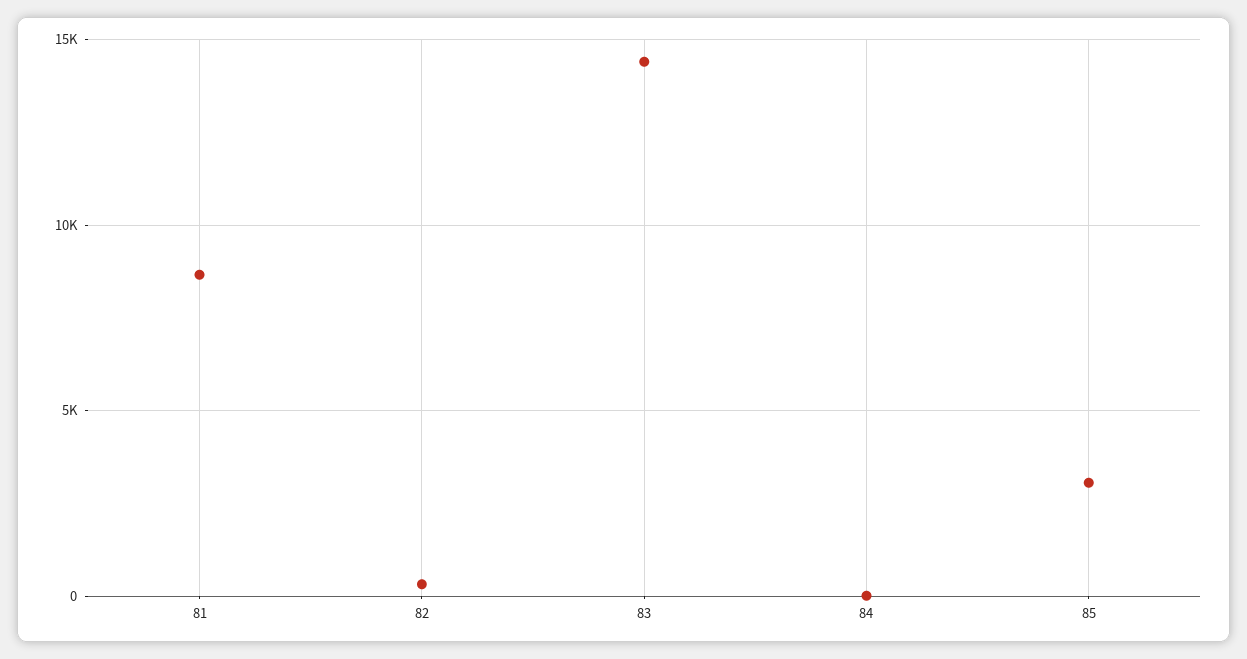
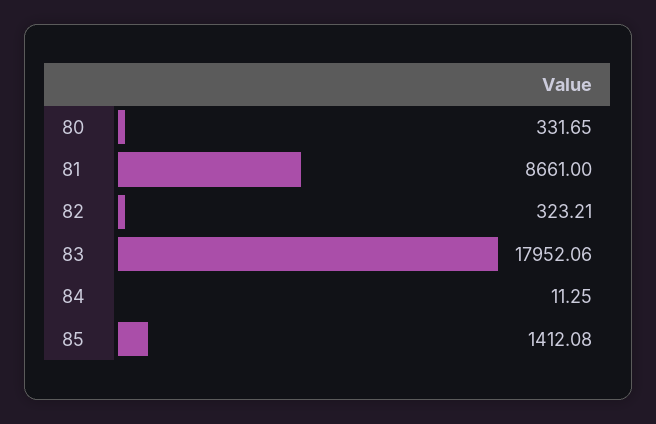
83: 14500 -> 17952.06
85: 3000 -> 1412.08
80: none -> 331.65

